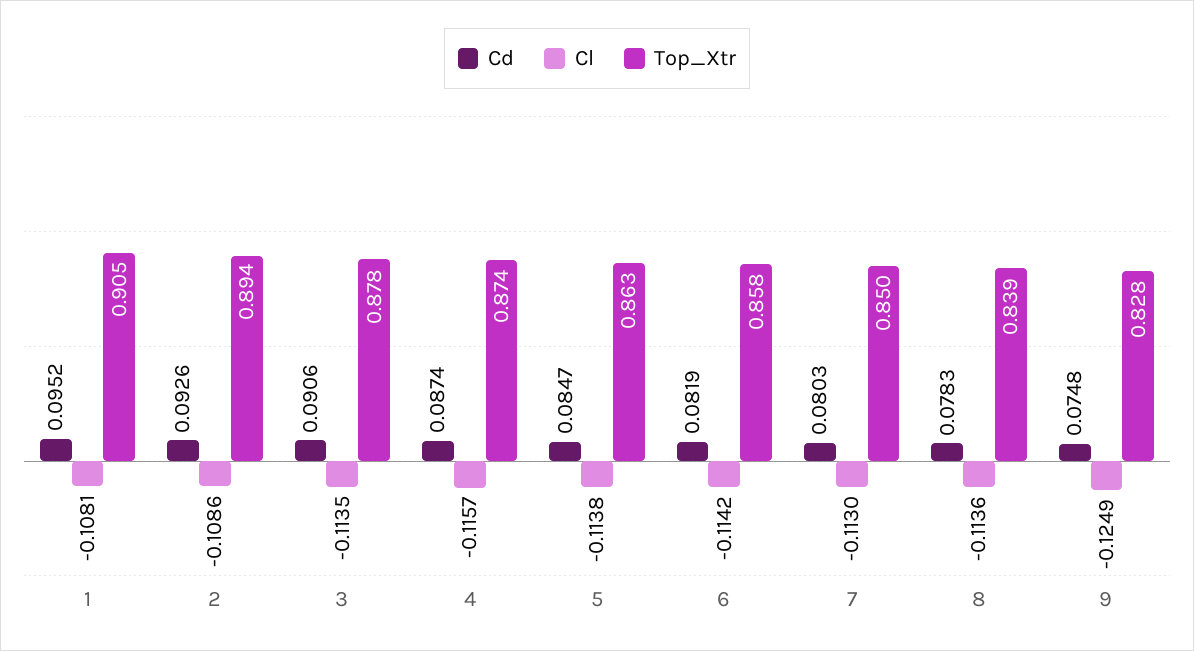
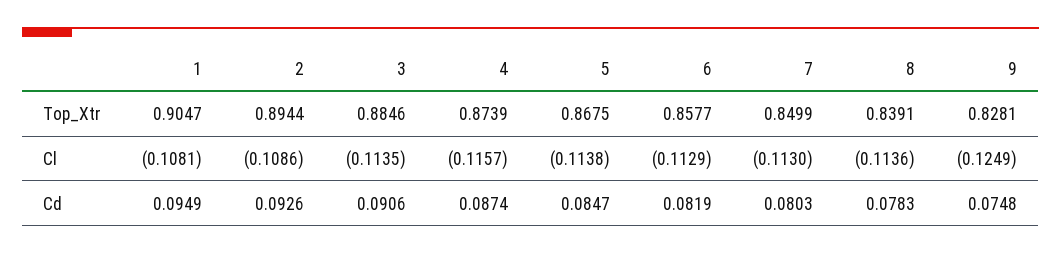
Cd, 1: 0.0952 -> 0.0949
Top_Xtr, 3: 0.878 -> 0.8846
Top_Xtr, 5: 0.863 -> 0.8675
Cl, 6: -0.1142 -> -0.1129

